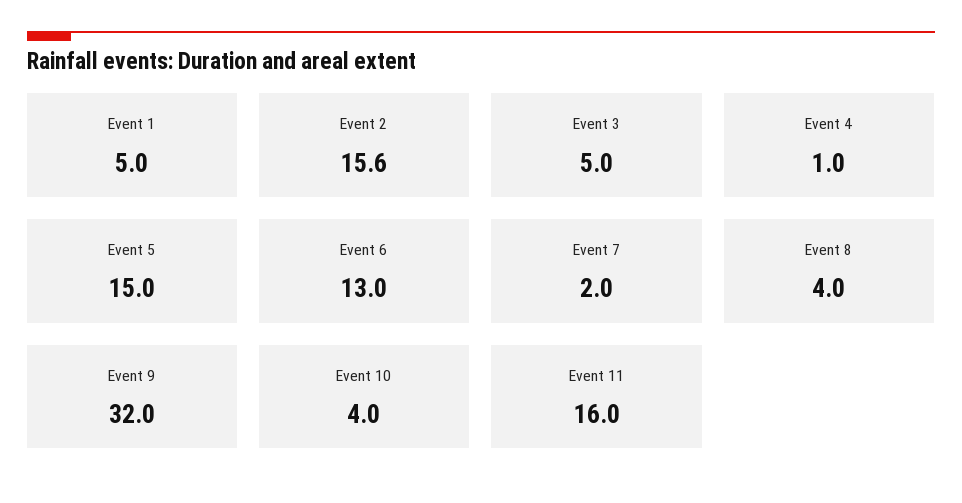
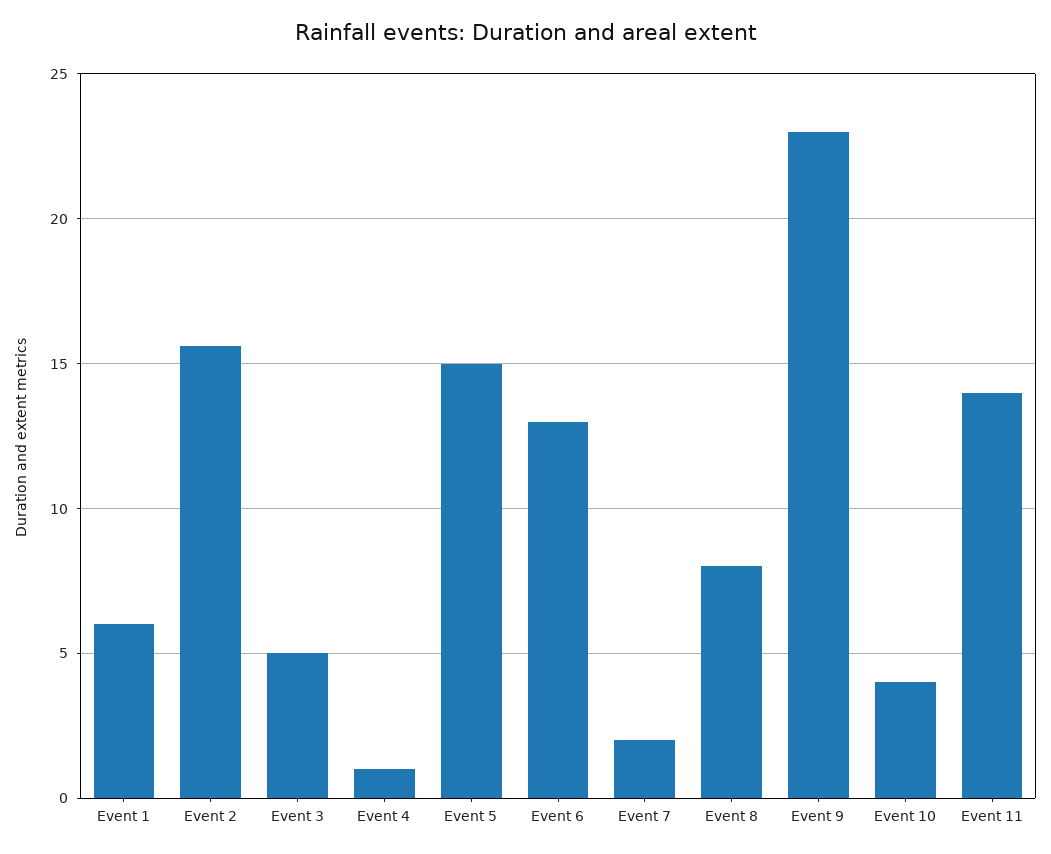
Event 1: 5 -> 6
Event 8: 4 -> 8
Event 9: 32 -> 23
Event 11: 16 -> 14

